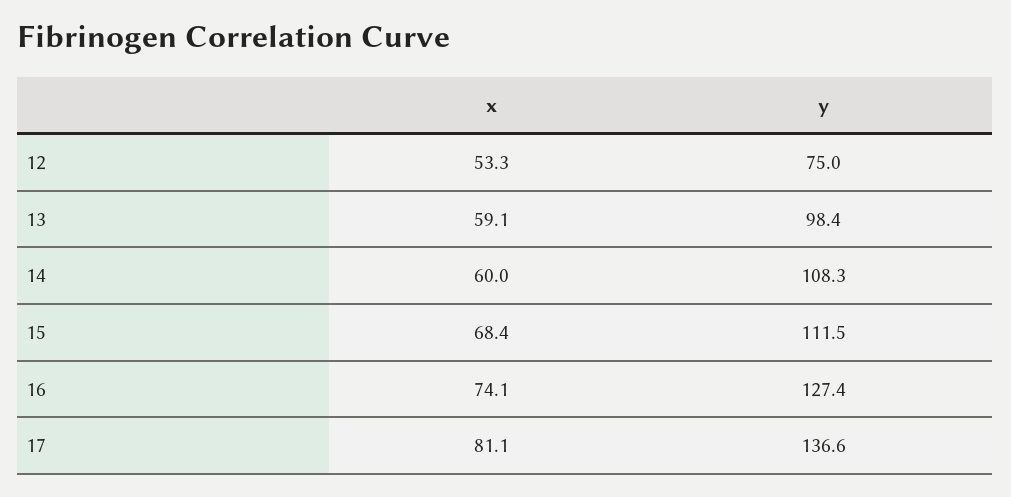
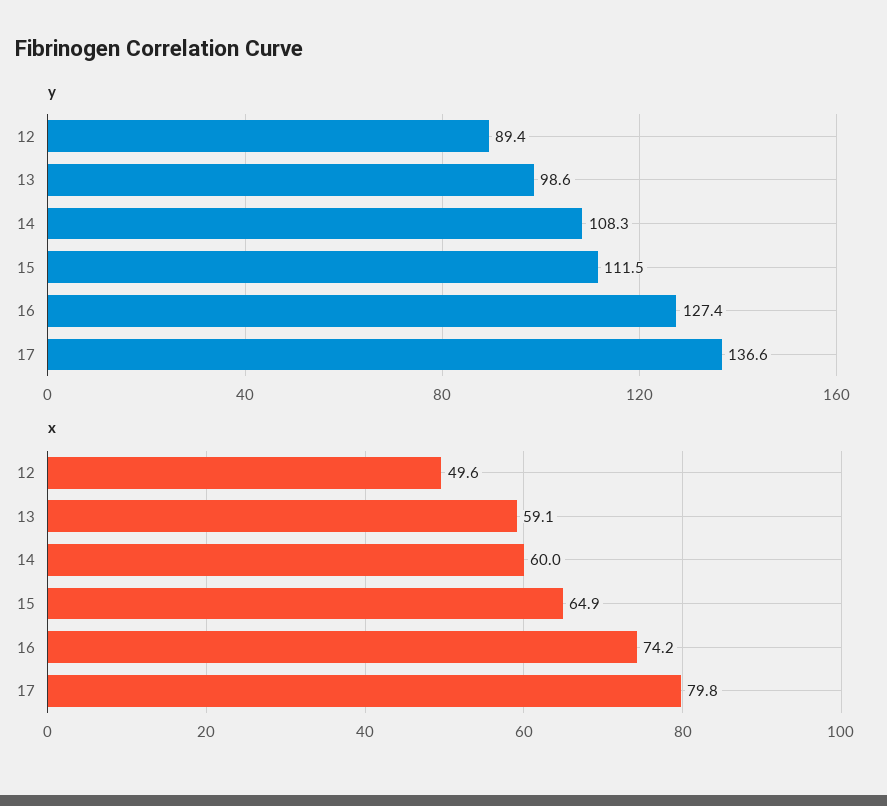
x, 12: 53.3 -> 49.6
y, 12: 75 -> 89.4
y, 13: 98.4 -> 98.6
x, 15: 68.4 -> 64.9
x, 16: 74.1 -> 74.2
x, 17: 81.1 -> 79.8

